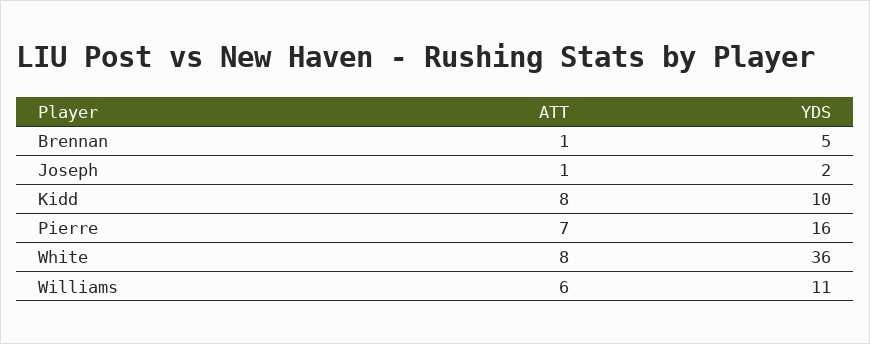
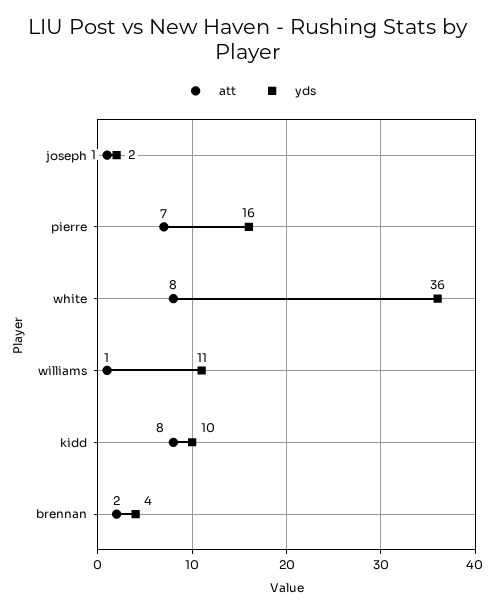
ATT, Brennan: 1 -> 2
YDS, Brennan: 5 -> 4
ATT, Williams: 6 -> 1

